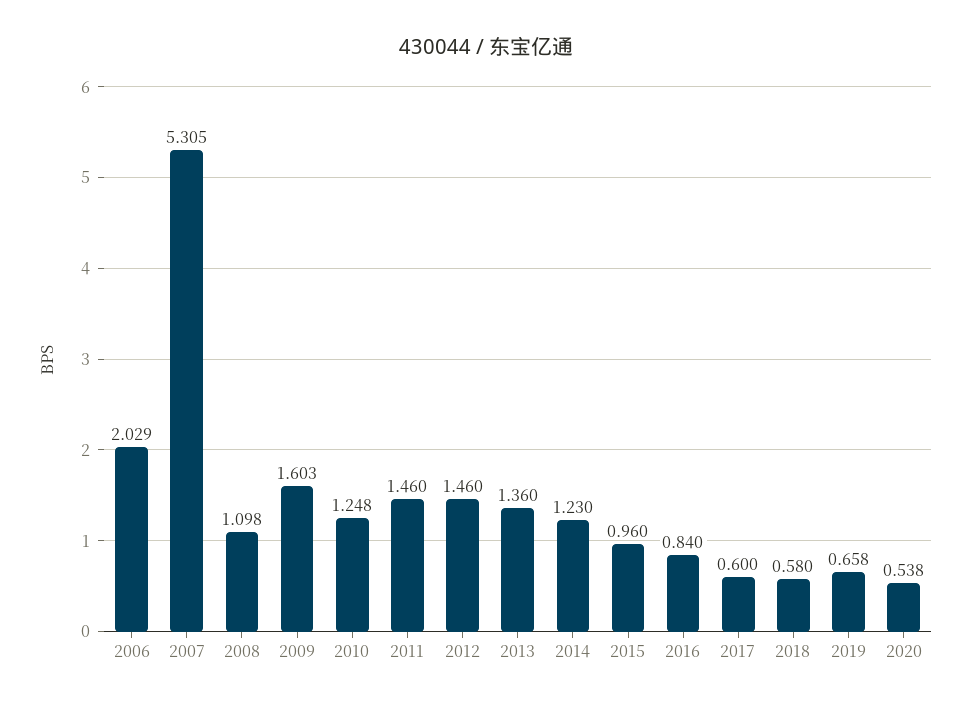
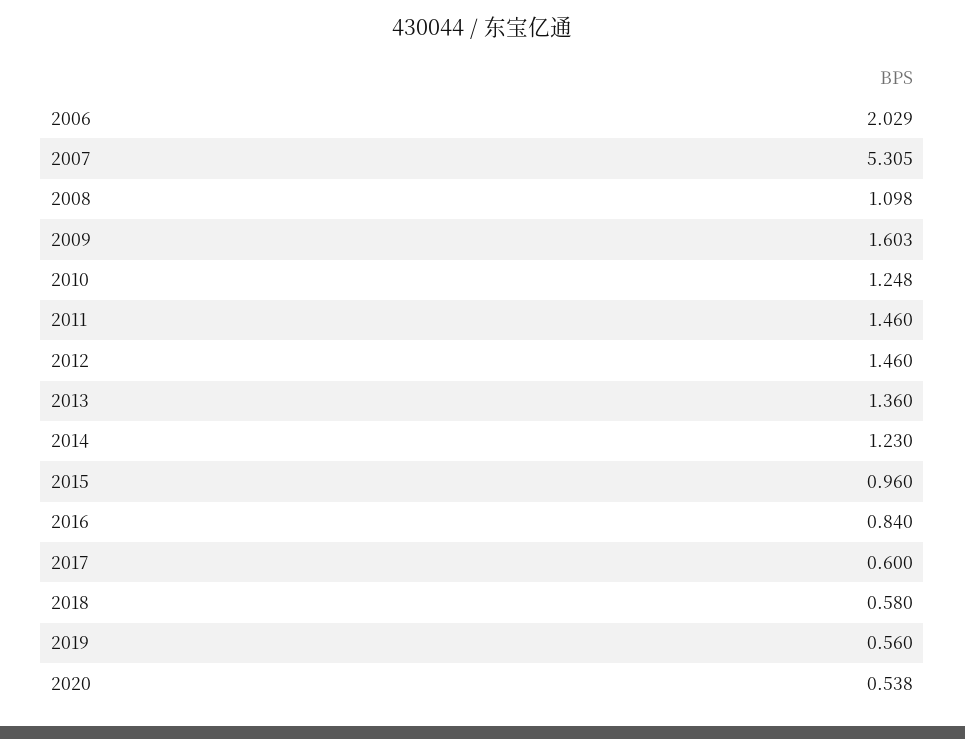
2019: 0.658 -> 0.56

